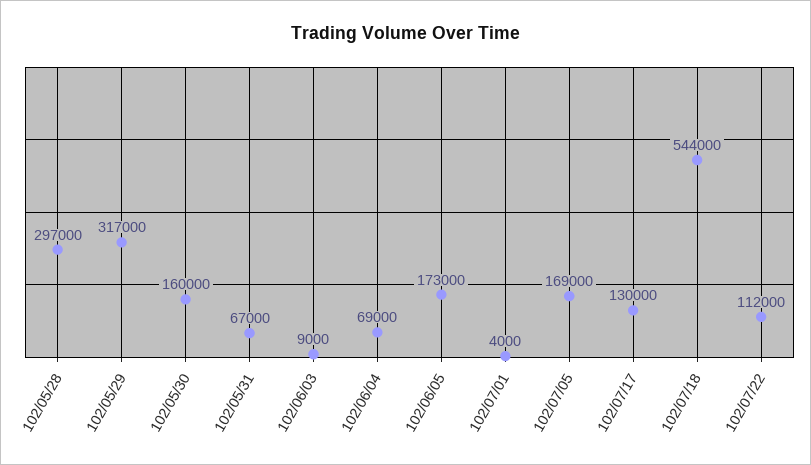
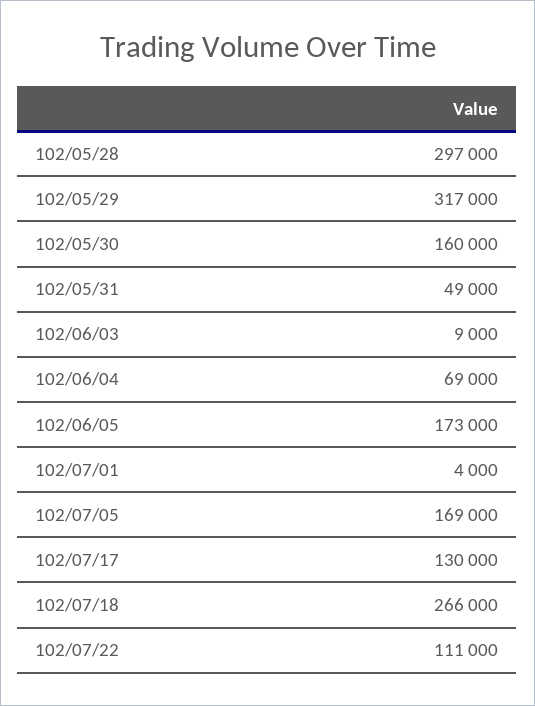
102/05/31: 67000 -> 49000
102/07/18: 544000 -> 266000
102/07/22: 112000 -> 111000

